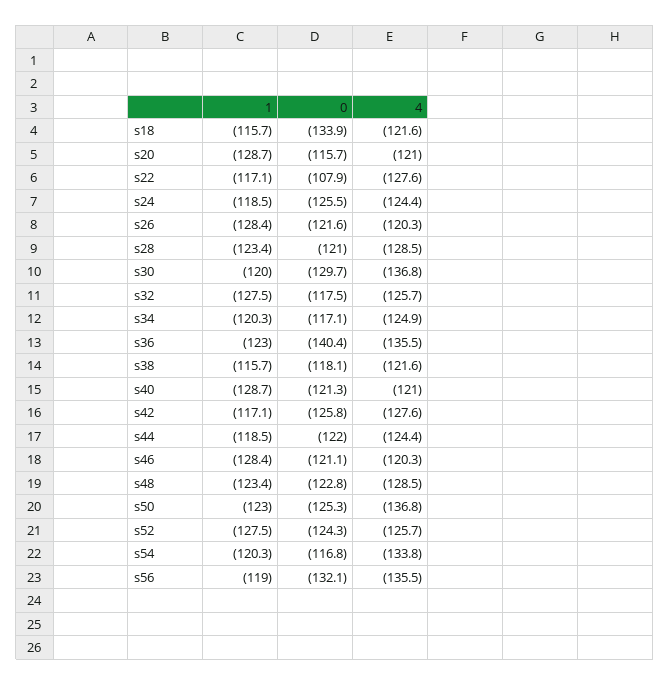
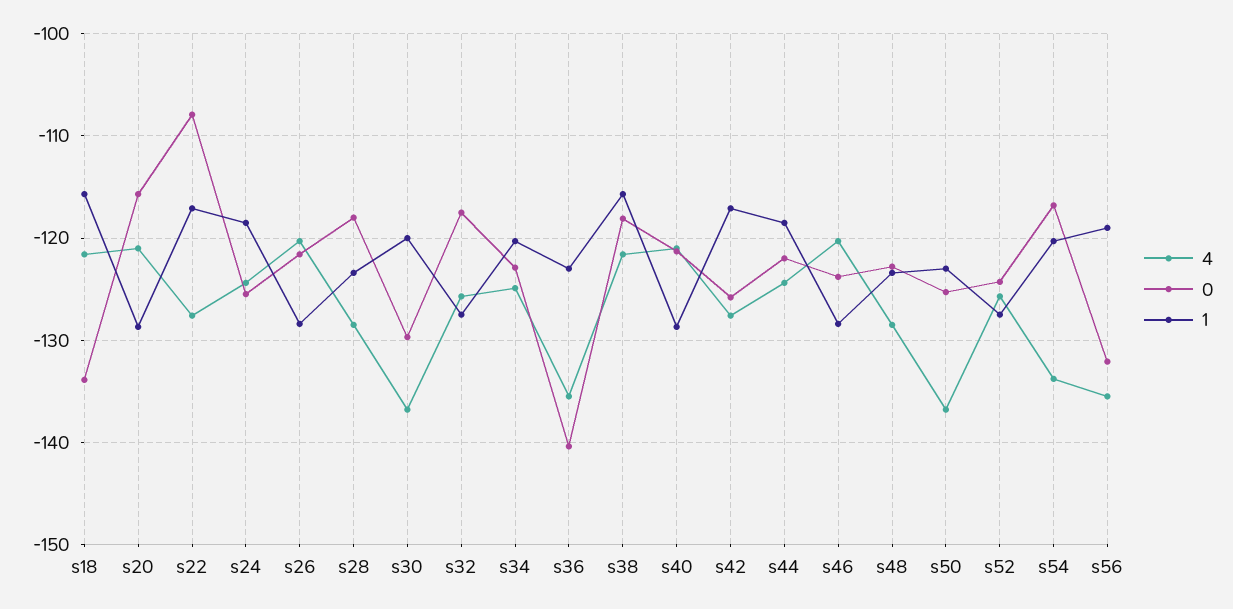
0, s28: -121 -> -118
0, s34: -117.1 -> -123
0, s46: -121.1 -> -124

